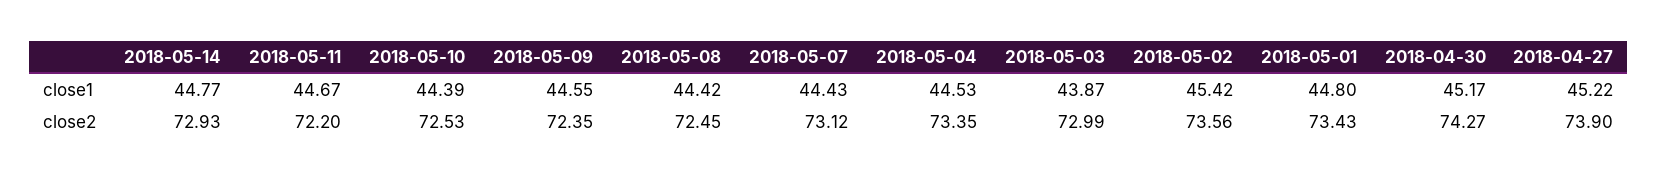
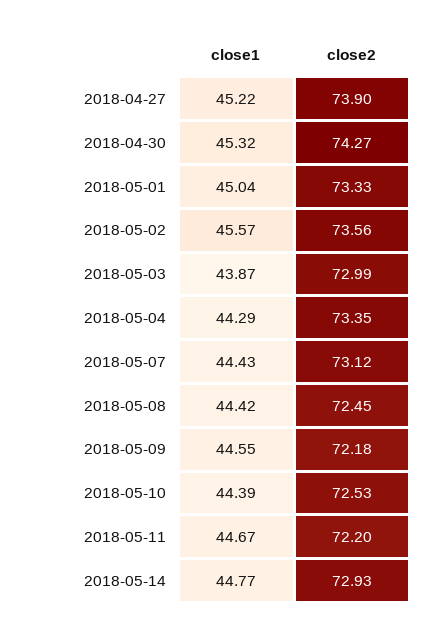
2018-05-04, close1: 44.53 -> 44.29
2018-05-02, close1: 45.42 -> 45.57
2018-05-01, close1: 44.8 -> 45.04
2018-04-30, close1: 45.17 -> 45.32
2018-05-09, close2: 72.35 -> 72.18
2018-05-01, close2: 73.43 -> 73.33

